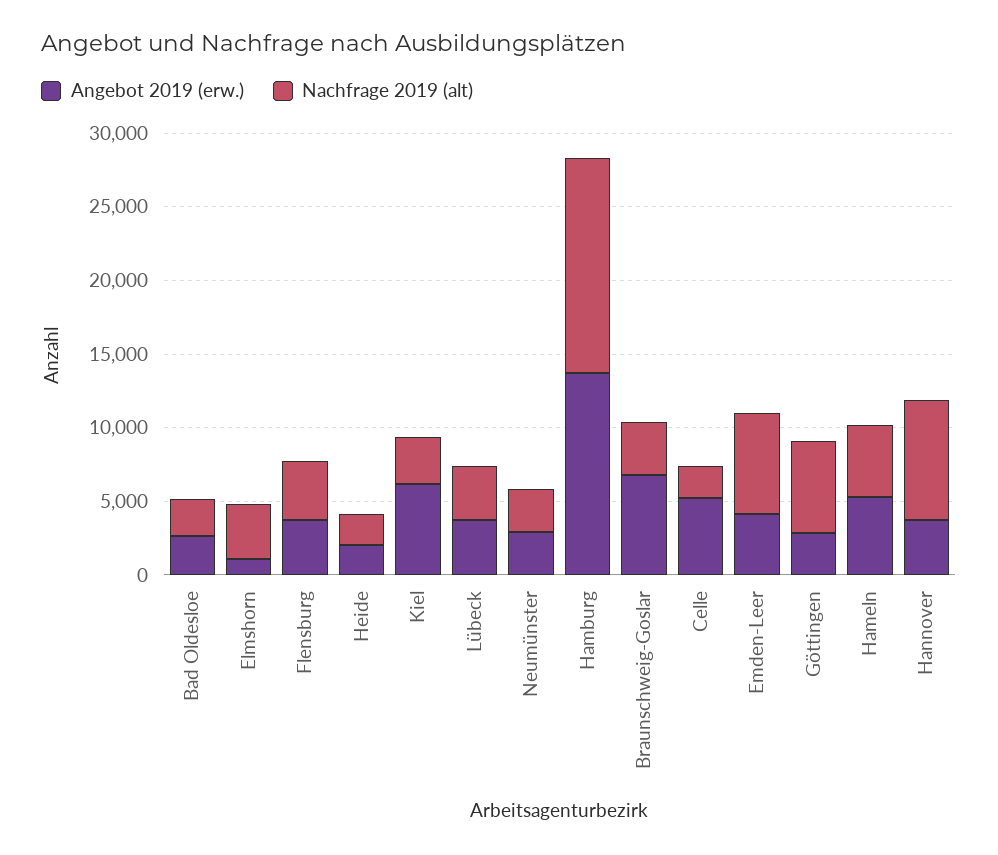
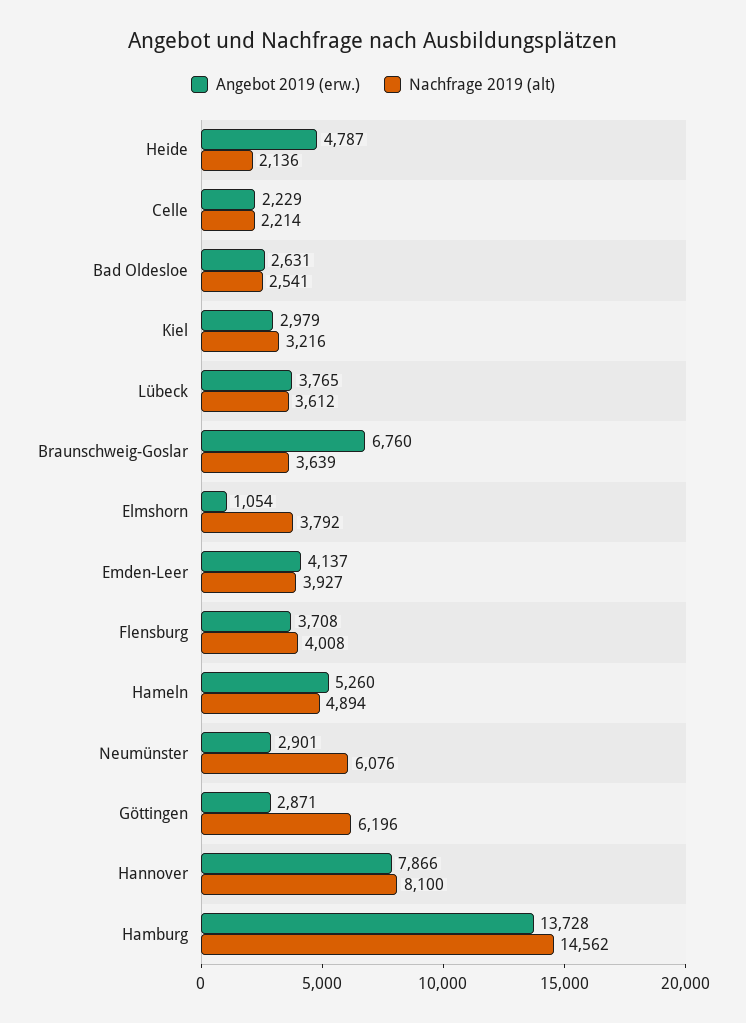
Angebot 2019 (erw.), Heide: 2000 -> 4787
Angebot 2019 (erw.), Kiel: 6000 -> 2979
Nachfrage 2019 (alt), Neumünster: 3000 -> 6076
Angebot 2019 (erw.), Celle: 5000 -> 2229
Nachfrage 2019 (alt), Emden-Leer: 7000 -> 3927
Angebot 2019 (erw.), Hannover: 4000 -> 7866

